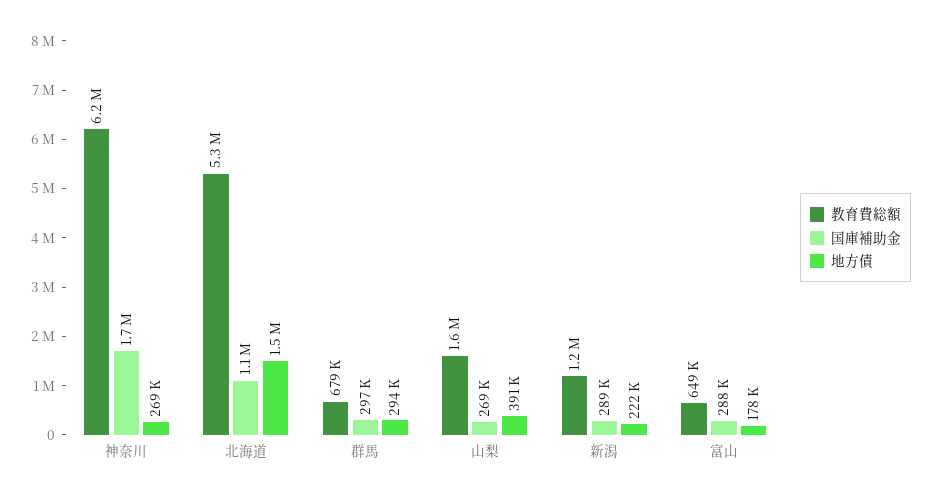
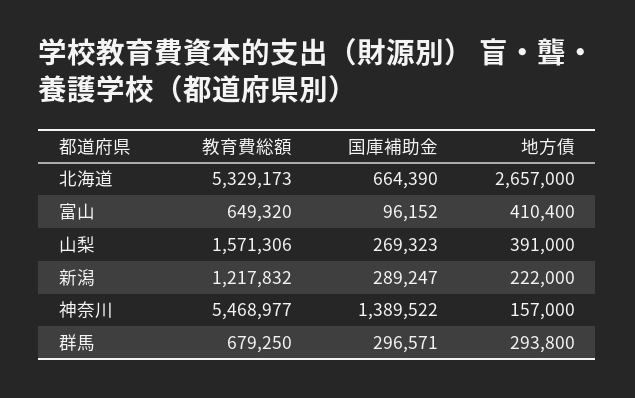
教育費総額, 神奈川: 6200000 -> 5468977
国庫補助金, 神奈川: 1700000 -> 1389522
地方債, 神奈川: 269000 -> 157000
国庫補助金, 北海道: 1100000 -> 664390
地方債, 北海道: 1500000 -> 2657000
国庫補助金, 富山: 288000 -> 96152
地方債, 富山: 178000 -> 410400

